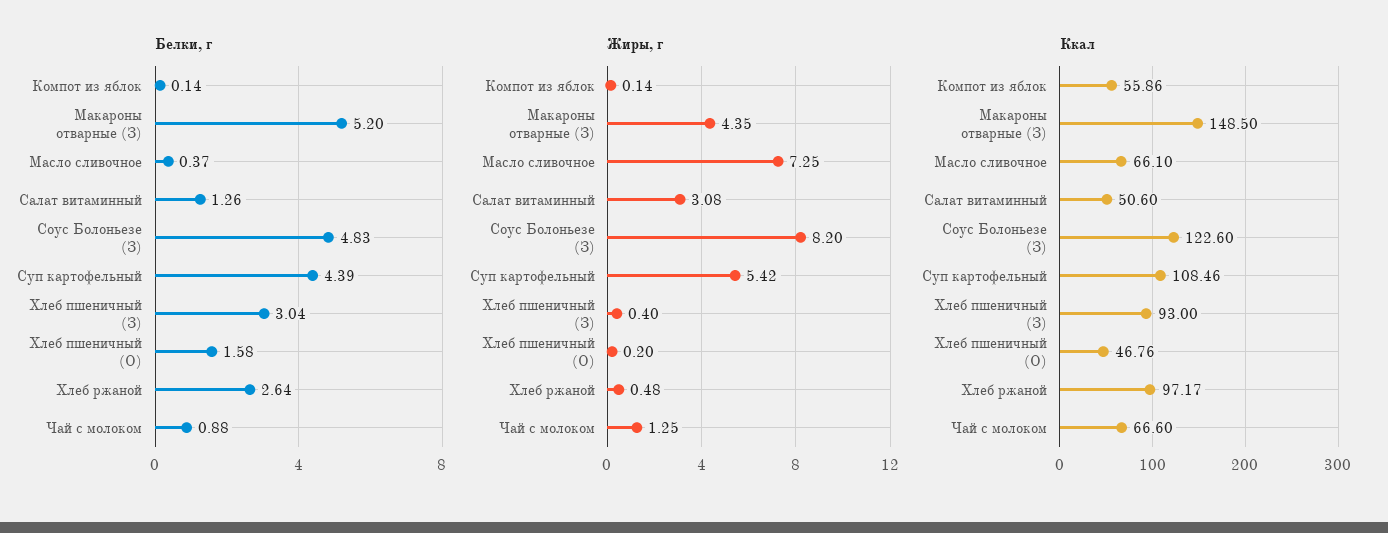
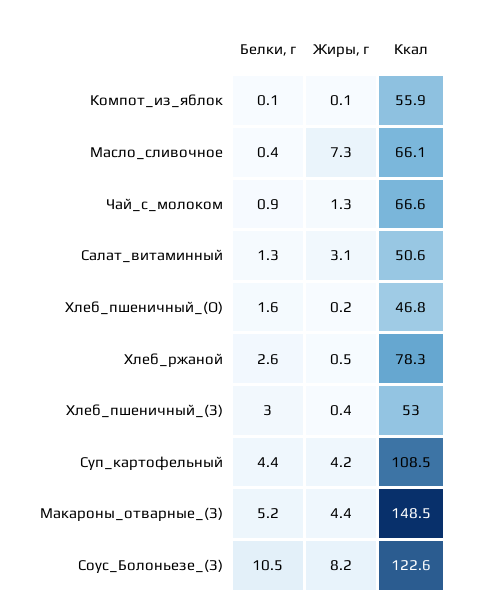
Белки, г, Соус Болоньезе (З): 4.83 -> 10.5
Жиры, г, Суп картофельный: 5.42 -> 4.2
Ккал, Хлеб пшеничный (З): 93 -> 53
Ккал, Хлеб ржаной: 97.17 -> 78.3

